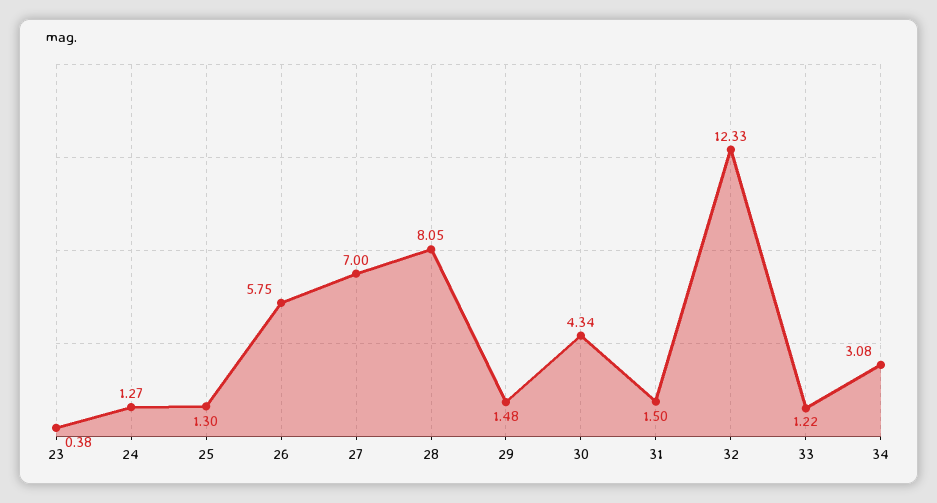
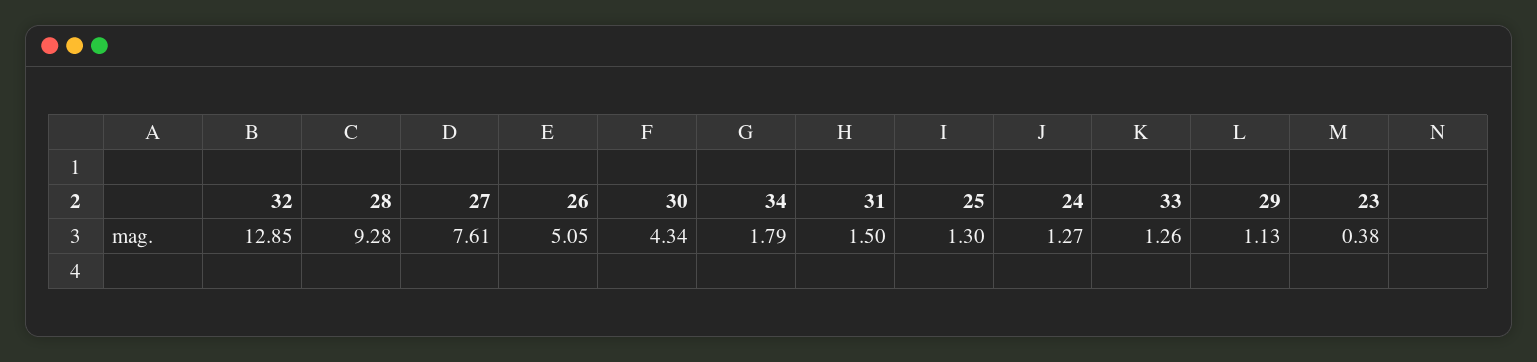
26: 5.75 -> 5.05
27: 7 -> 7.61
28: 8.05 -> 9.28
29: 1.48 -> 1.13
32: 12.33 -> 12.85
33: 1.22 -> 1.26
34: 3.08 -> 1.79

